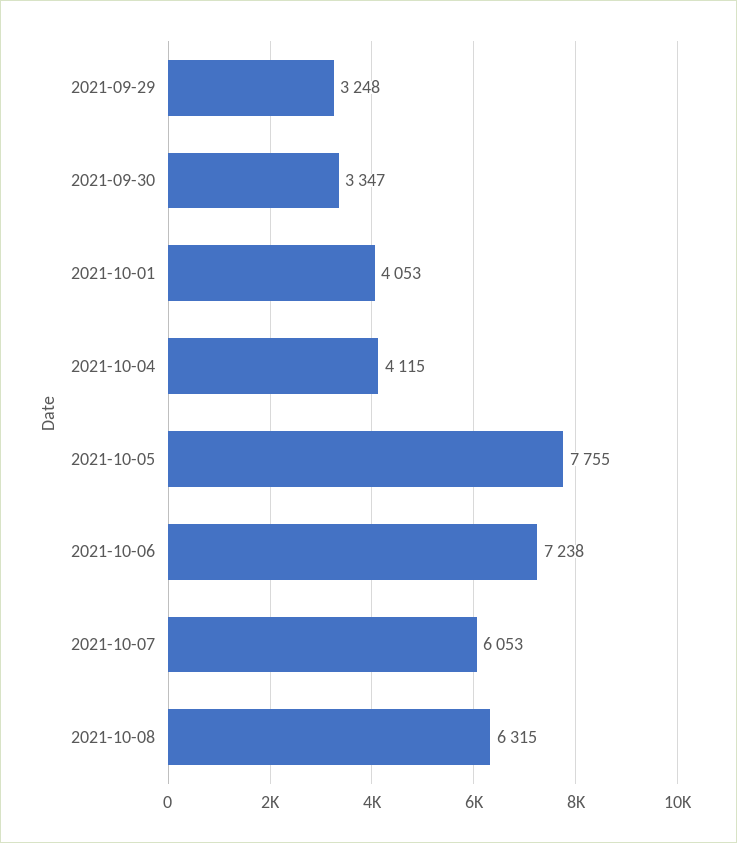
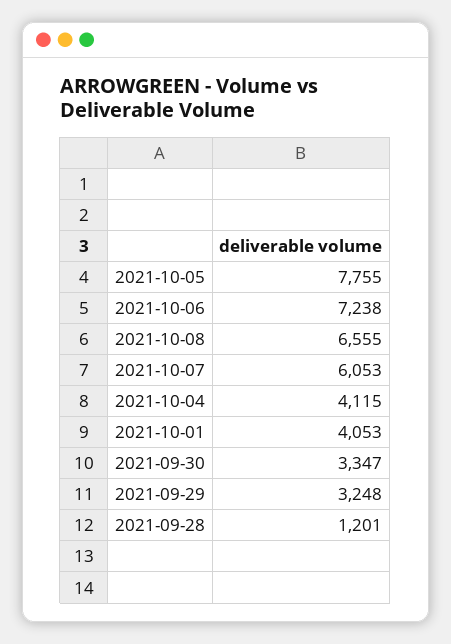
2021-10-08: 6315 -> 6555
2021-09-28: none -> 1201

